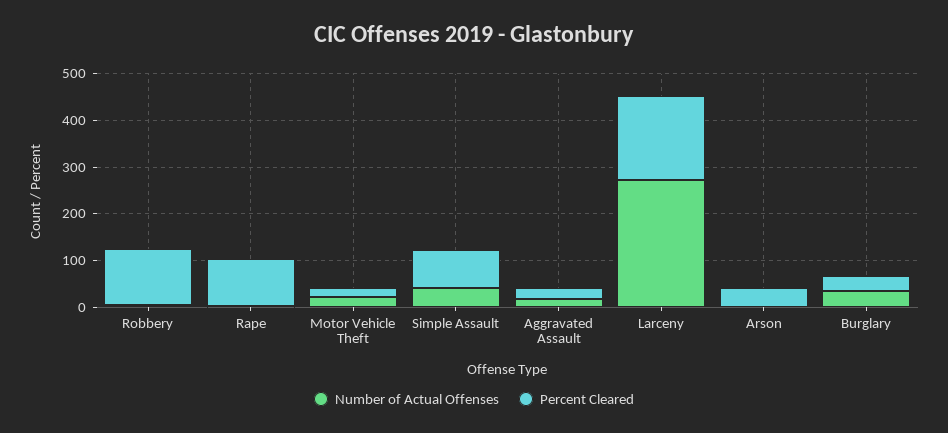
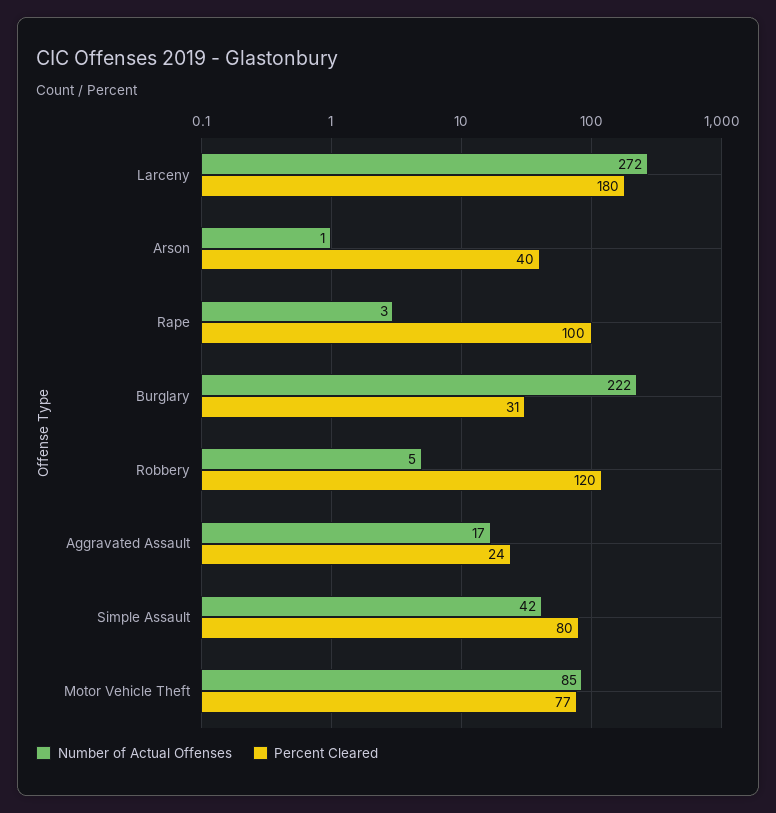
Number of Actual Offenses, Motor Vehicle Theft: 20 -> 85
Percent Cleared, Motor Vehicle Theft: 20 -> 77
Number of Actual Offenses, Burglary: 40 -> 222

